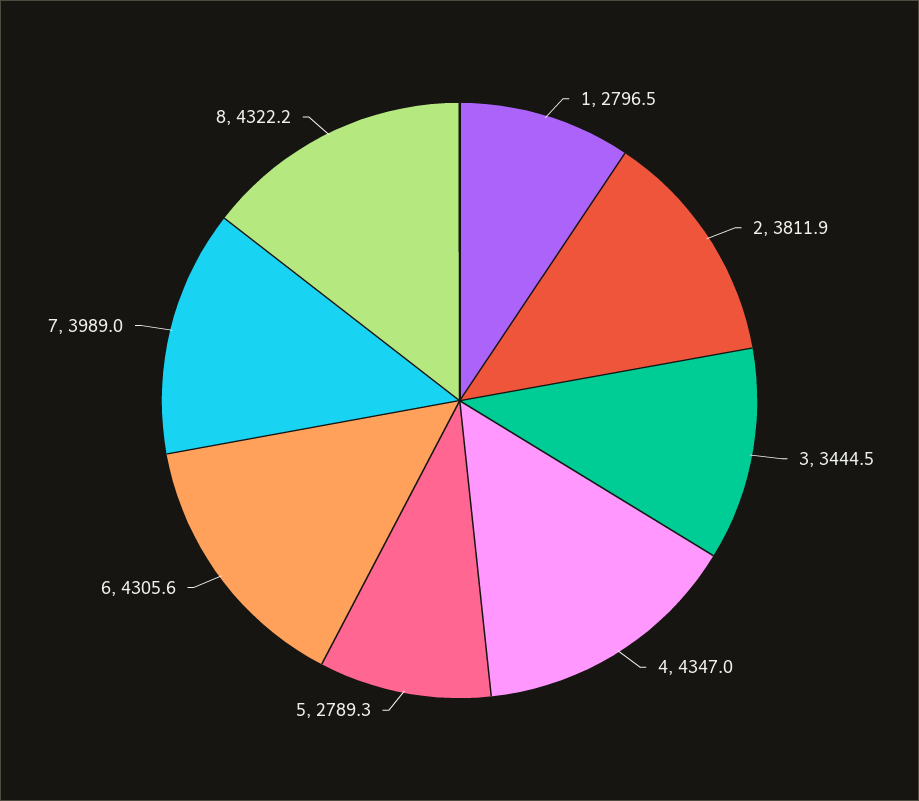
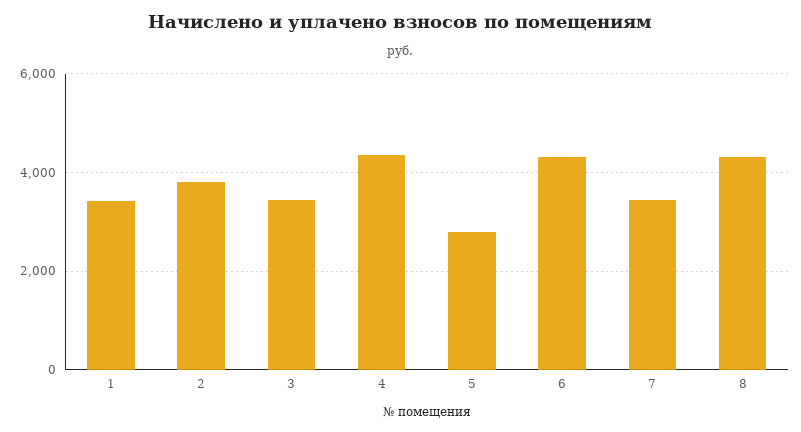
1: 2796.5 -> 3400
7: 3989 -> 3400

